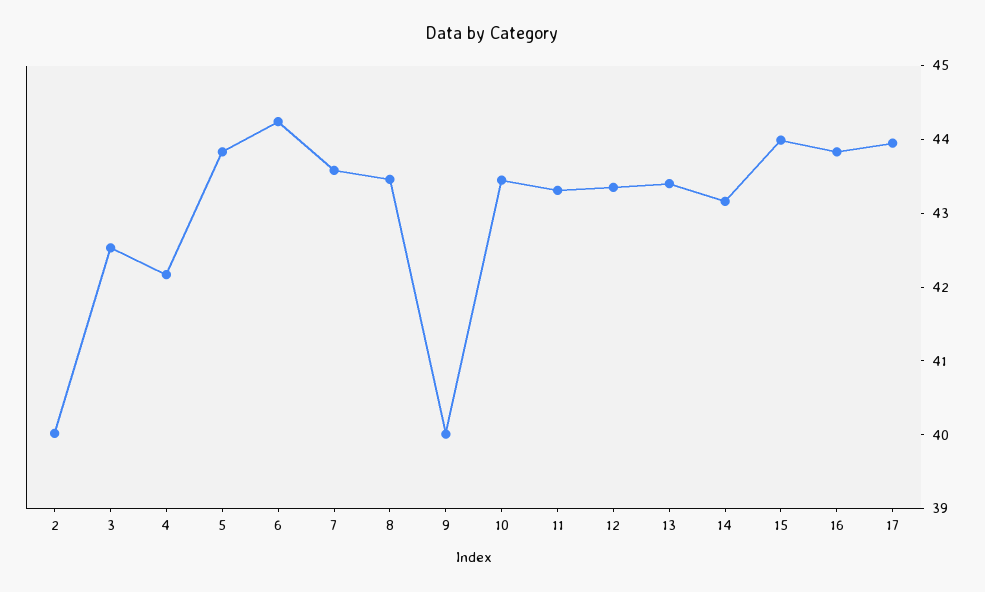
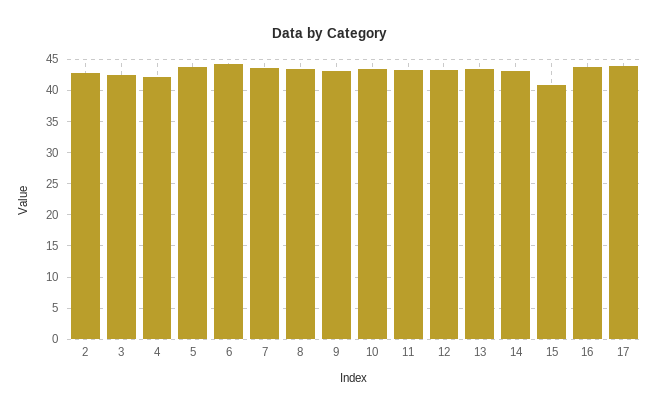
2: 40 -> 43
9: 40 -> 43
15: 44 -> 41

